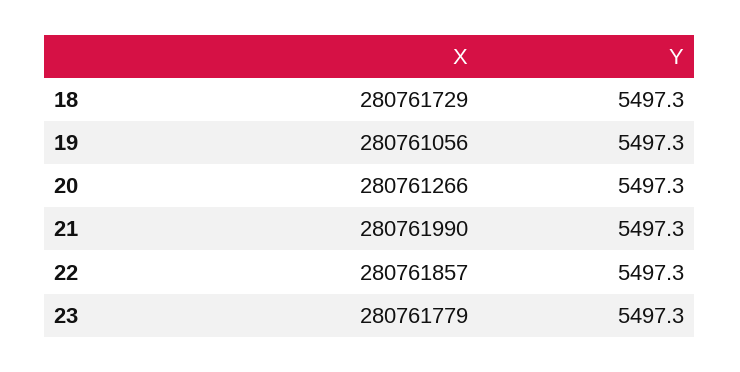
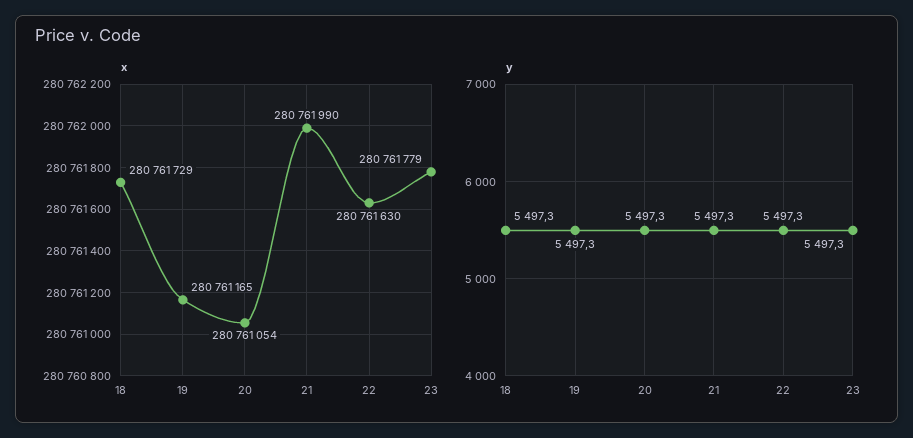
X, 19: 280761056 -> 280761165
X, 20: 280761266 -> 280761054
X, 22: 280761857 -> 280761630

